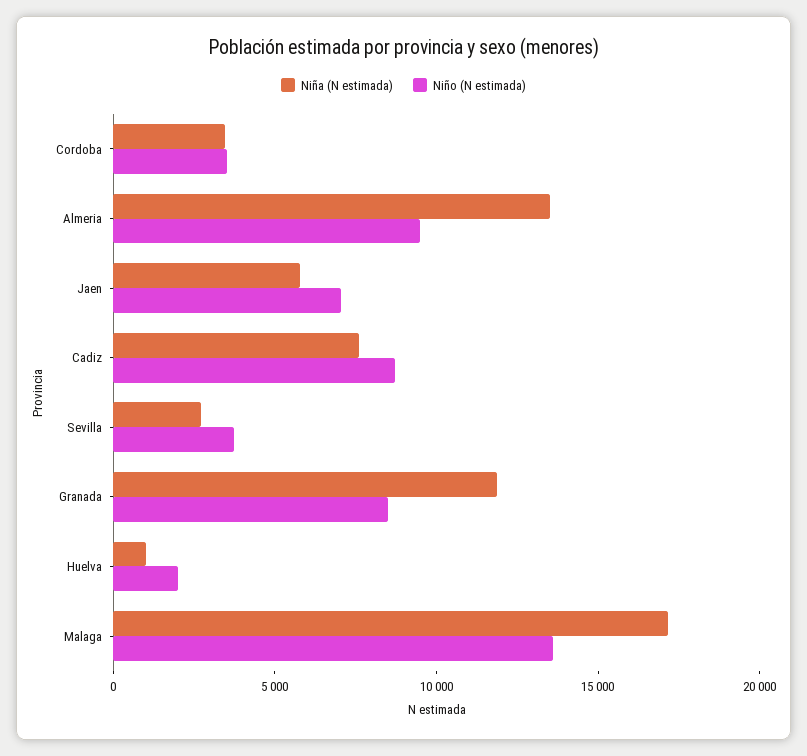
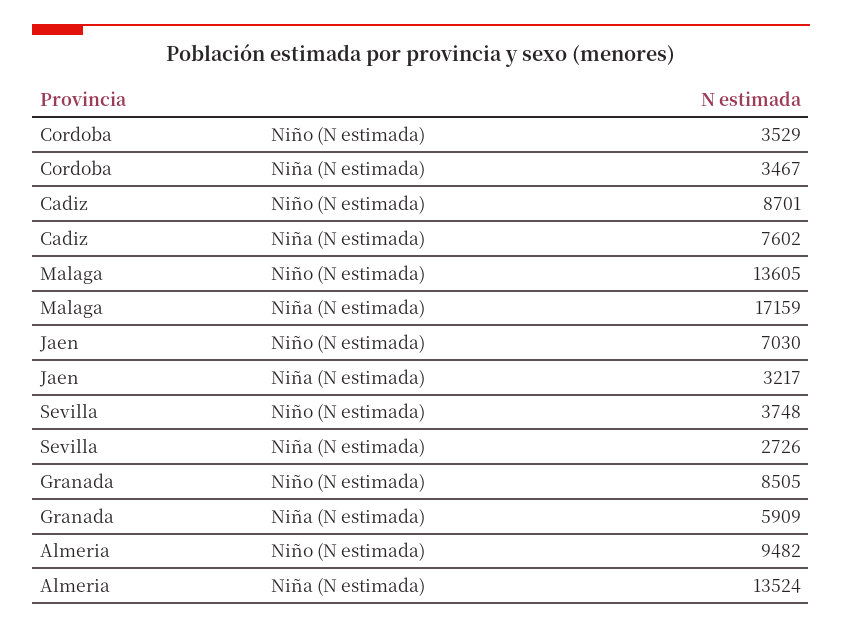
Niña (N estimada), Jaen: 6000 -> 3217
Niña (N estimada), Granada: 12000 -> 5909
Niña (N estimada), Huelva: 1000 -> none
Niño (N estimada), Huelva: 2000 -> none

